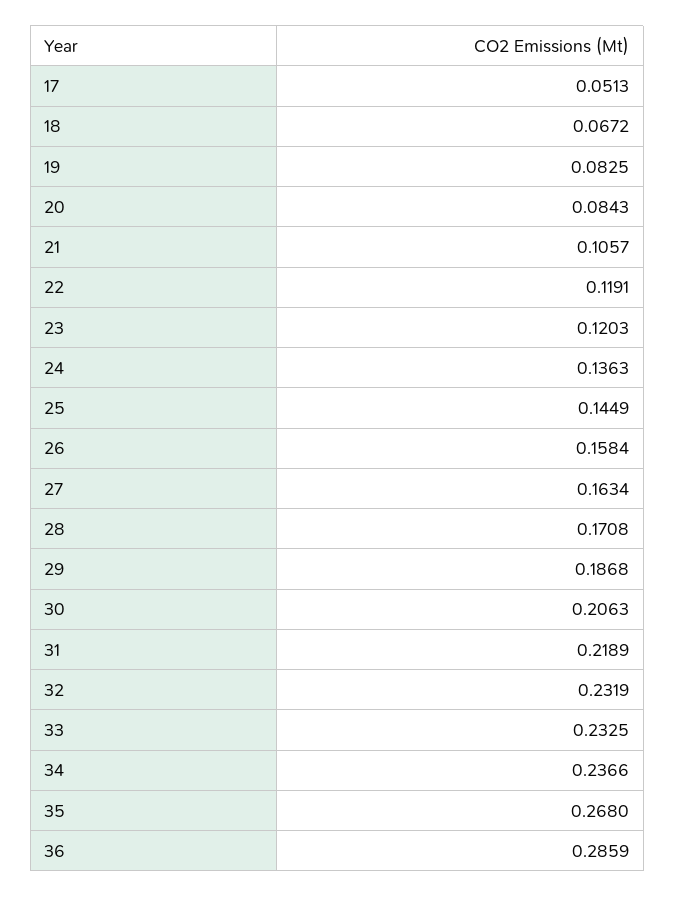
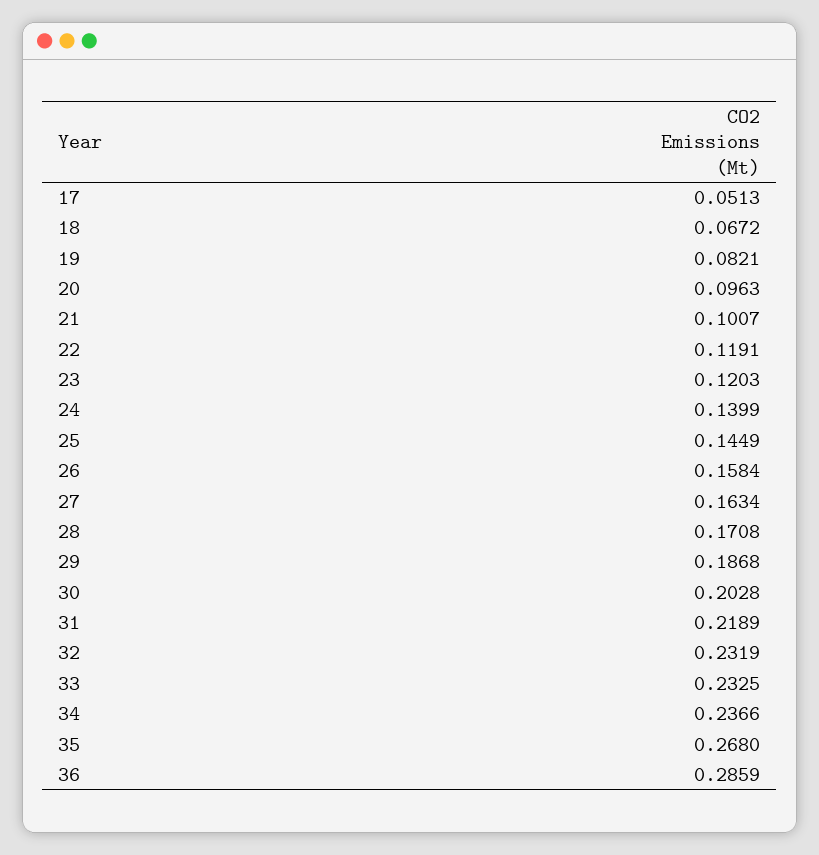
19: 0.0825 -> 0.0821
20: 0.0843 -> 0.0963
21: 0.1057 -> 0.1007
24: 0.1363 -> 0.1399
30: 0.2063 -> 0.2028

